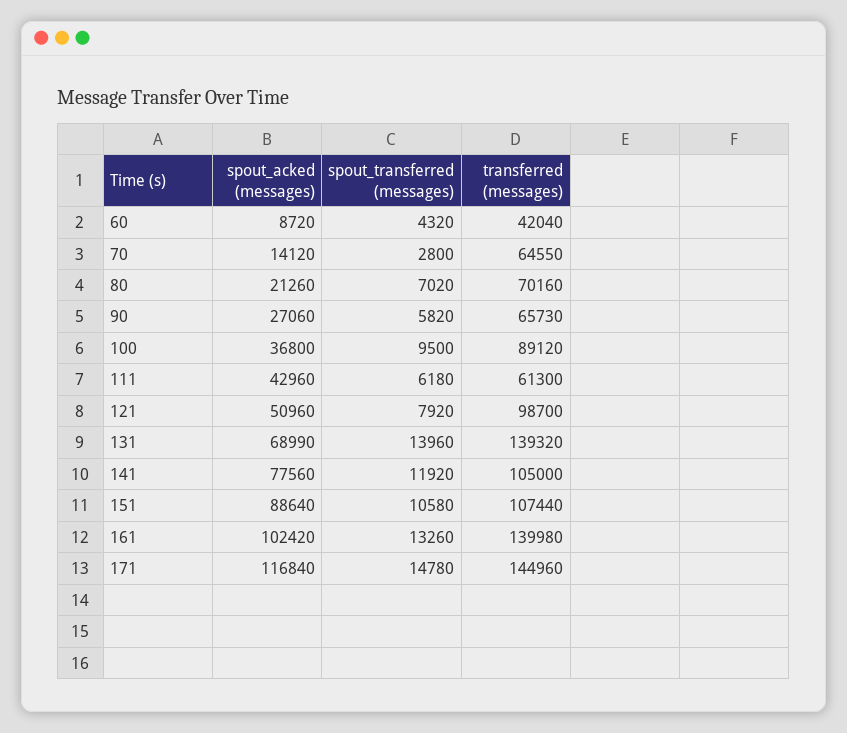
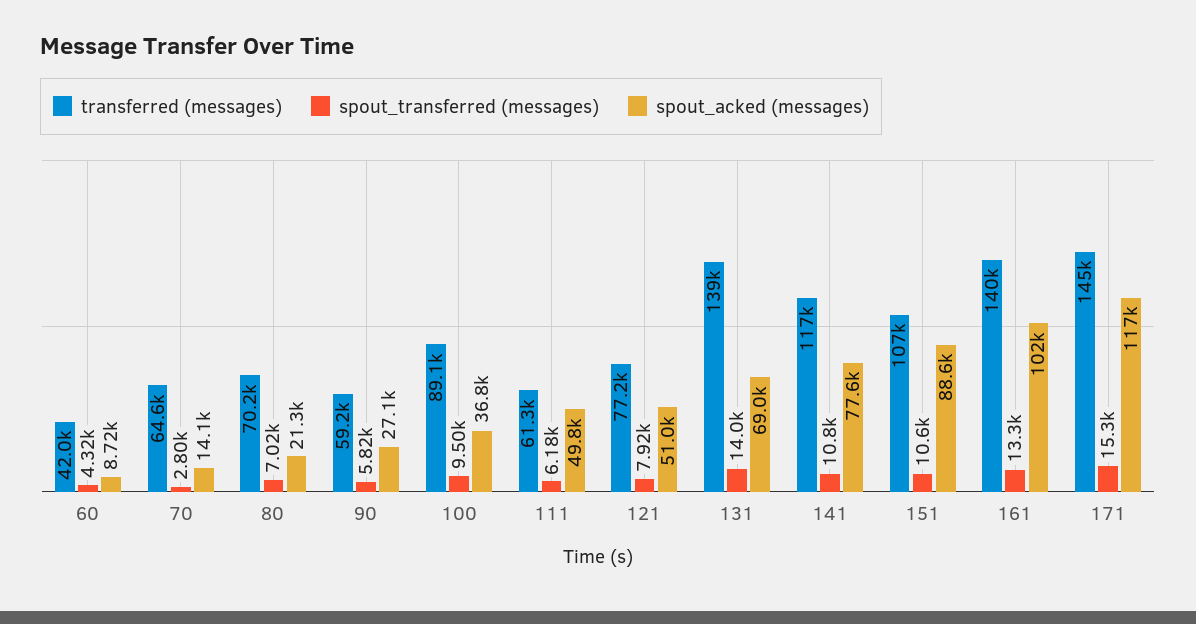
transferred (messages), 90: 65730 -> 59200
spout_acked (messages), 111: 42960 -> 49800
transferred (messages), 121: 98700 -> 77200
spout_transferred (messages), 141: 11920 -> 10800
transferred (messages), 141: 105000 -> 117000
spout_transferred (messages), 171: 14780 -> 15300

